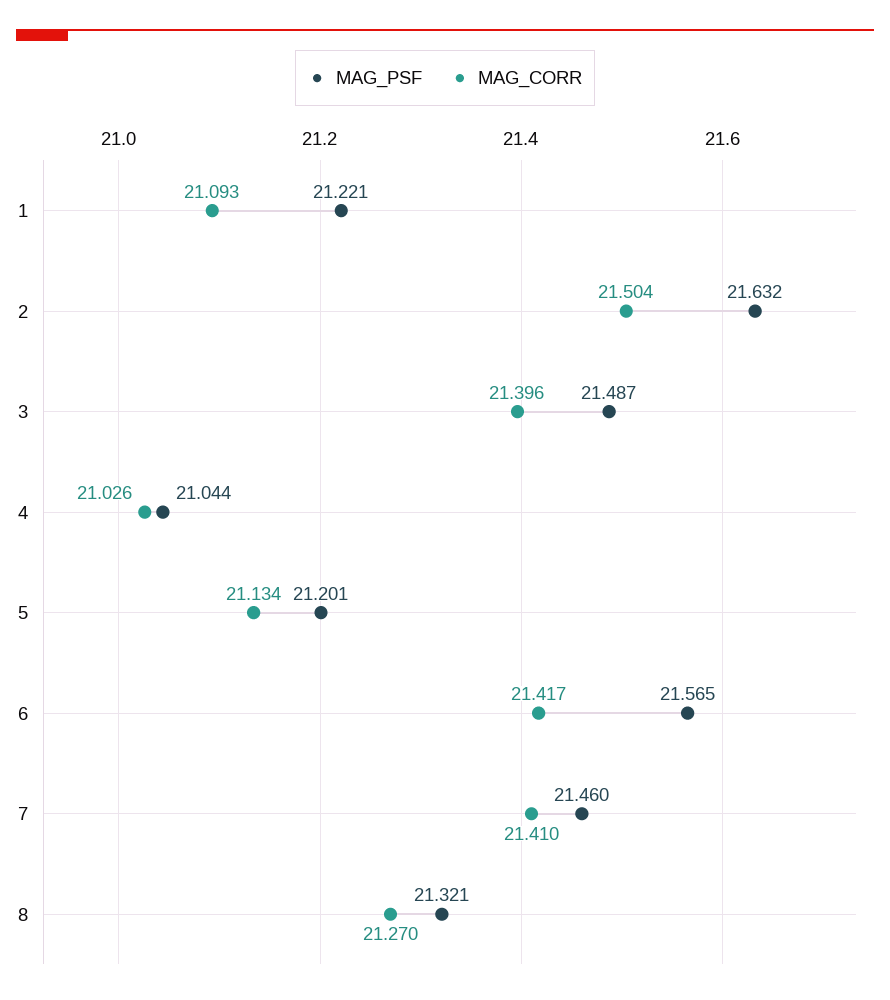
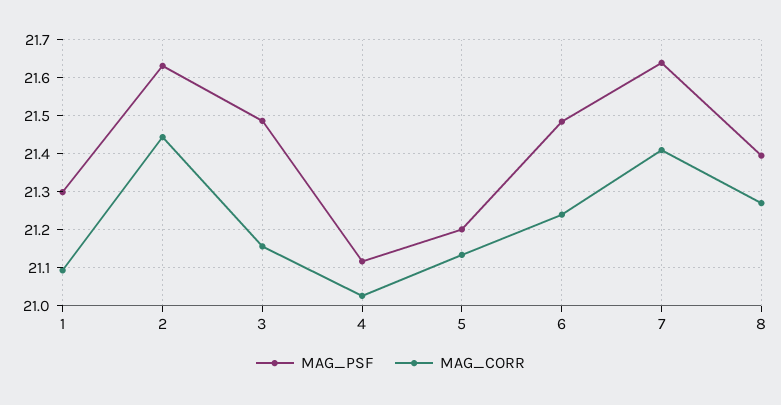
MAG_PSF, 1: 21.221 -> 21.3
MAG_CORR, 2: 21.504 -> 21.44
MAG_CORR, 3: 21.396 -> 21.16
MAG_PSF, 4: 21.044 -> 21.12
MAG_PSF, 6: 21.565 -> 21.48
MAG_CORR, 6: 21.417 -> 21.24
MAG_PSF, 7: 21.46 -> 21.64
MAG_PSF, 8: 21.321 -> 21.4

